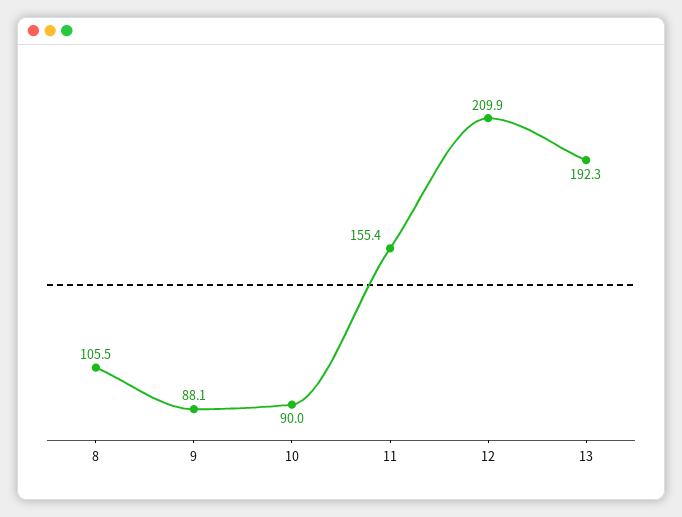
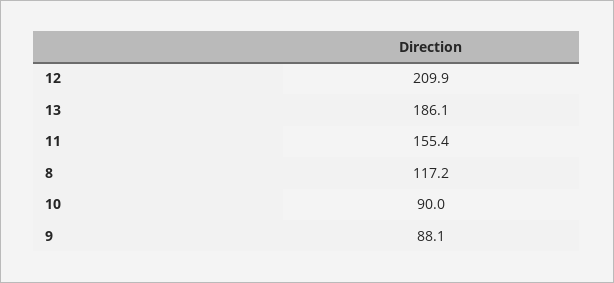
8: 105.5 -> 117.2
13: 192.3 -> 186.1

